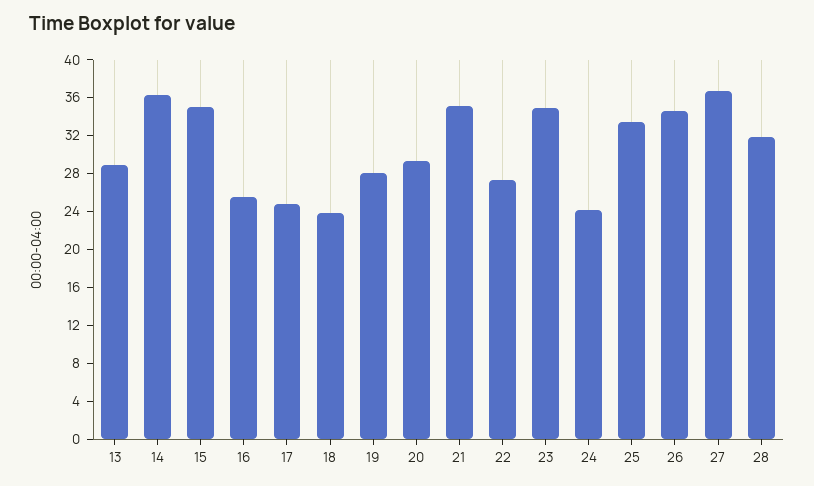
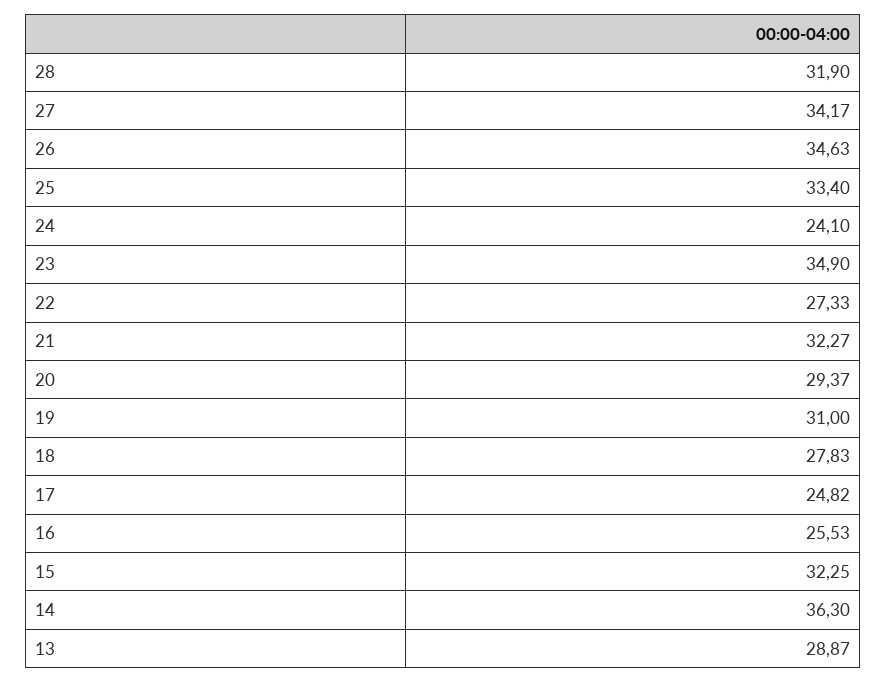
15: 35 -> 32.25
18: 24 -> 27.83
19: 28 -> 31
21: 35 -> 32.27
27: 37 -> 34.17

